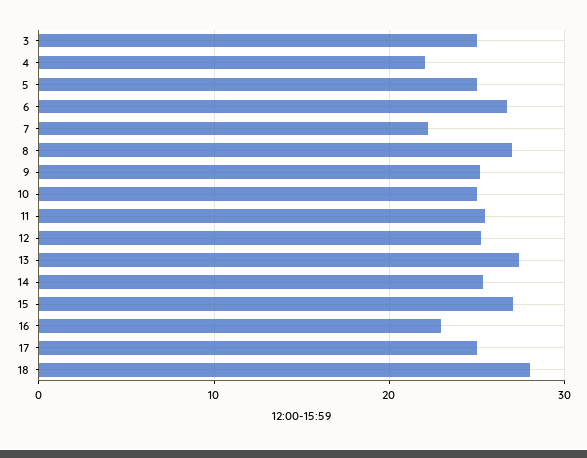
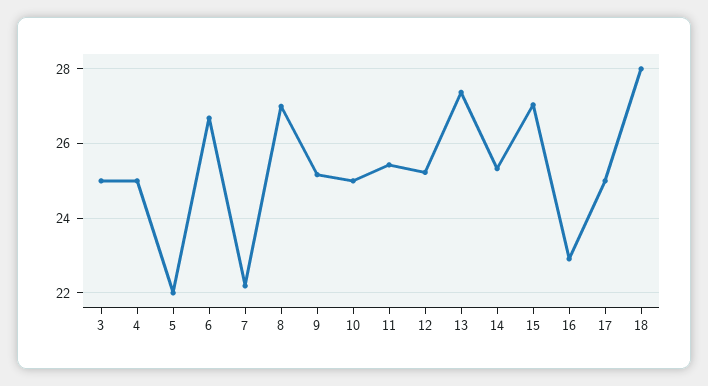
4: 22 -> 25
5: 25 -> 22

